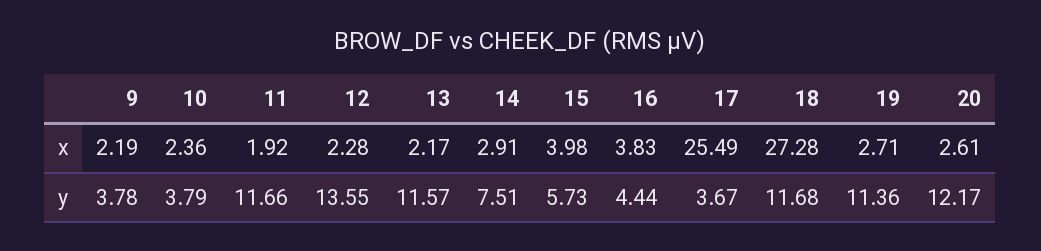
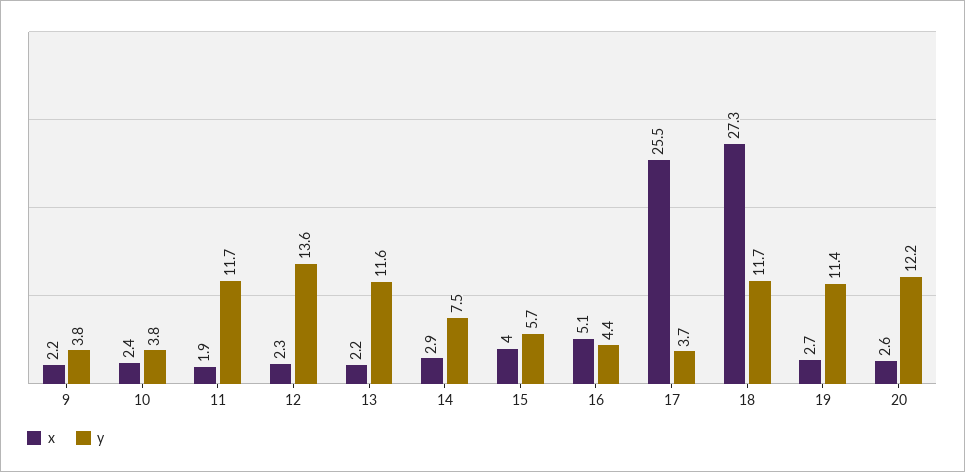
x, 16: 3.83 -> 5.1

